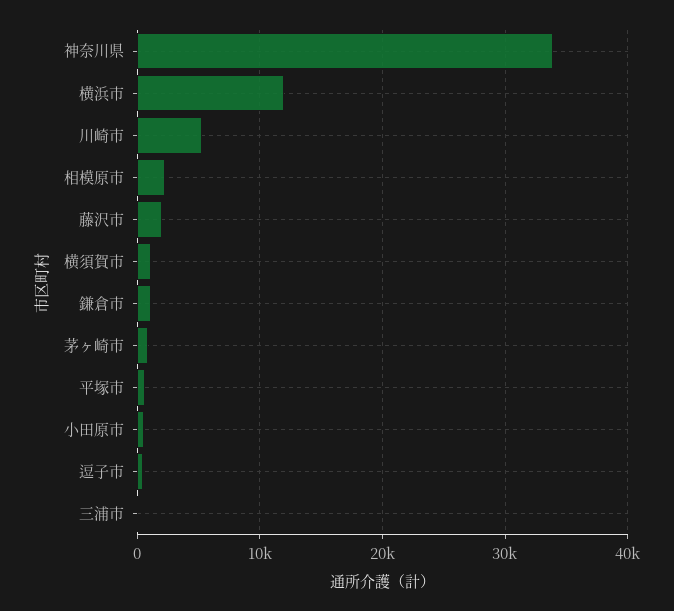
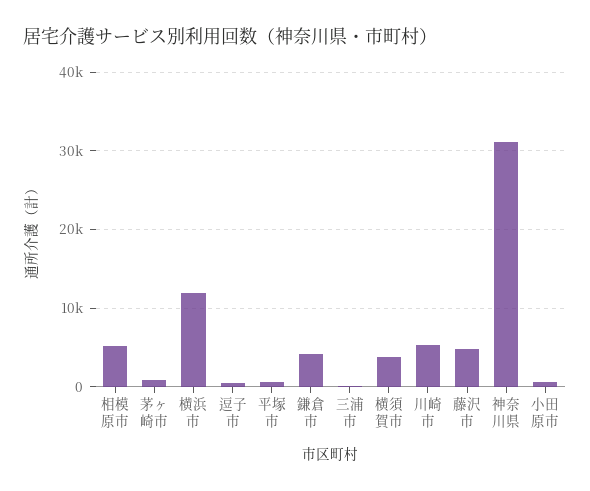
神奈川県: 34000 -> 31000
相模原市: 2000 -> 5000
藤沢市: 2000 -> 5000
横須賀市: 1000 -> 4000
鎌倉市: 1000 -> 4000

